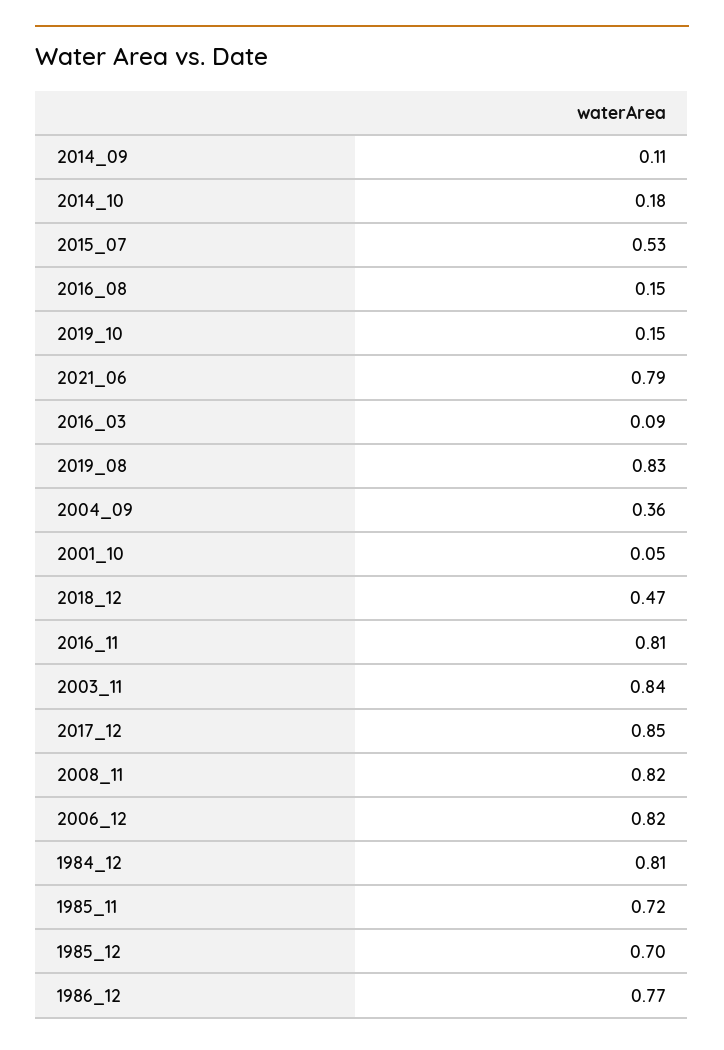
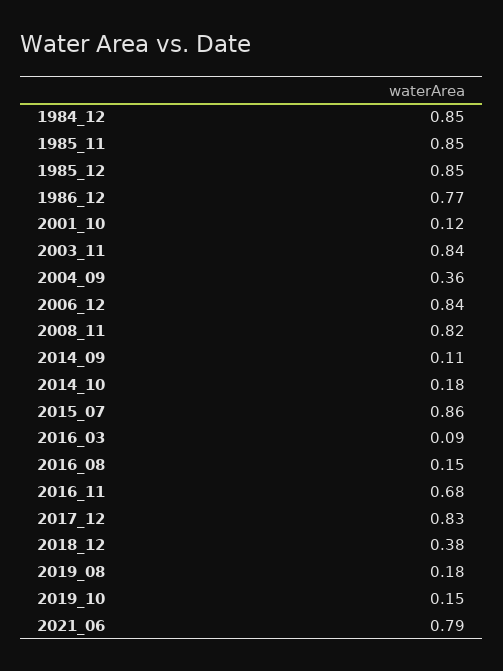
2015_07: 0.53 -> 0.86
2019_08: 0.83 -> 0.18
2001_10: 0.05 -> 0.12
2018_12: 0.47 -> 0.38
2016_11: 0.81 -> 0.68
2017_12: 0.85 -> 0.83
2006_12: 0.82 -> 0.84
1984_12: 0.81 -> 0.85
1985_11: 0.72 -> 0.85
1985_12: 0.7 -> 0.85

